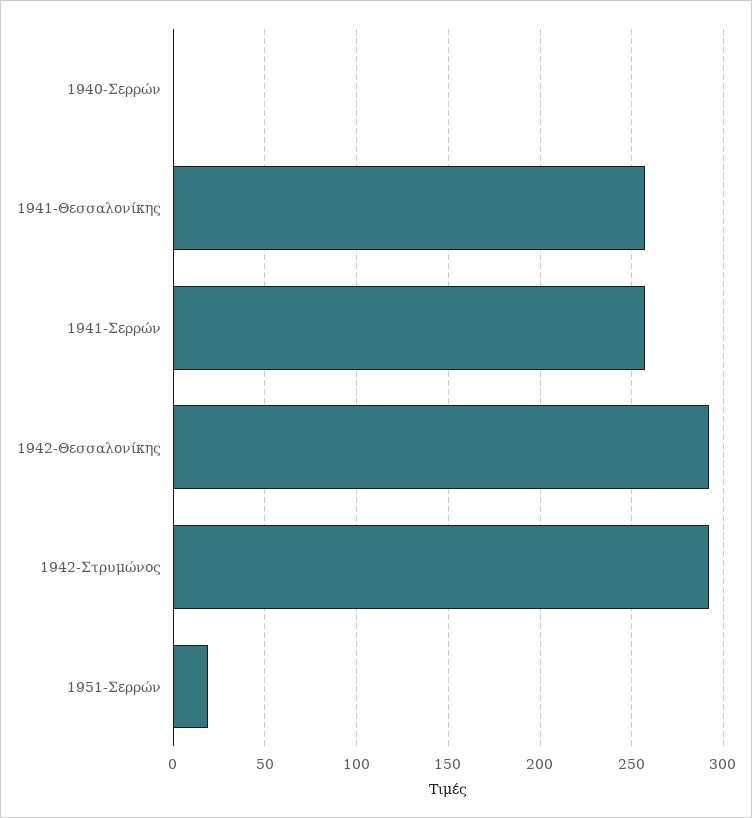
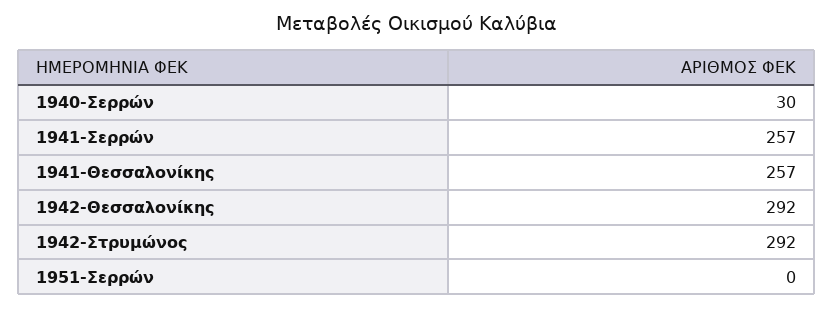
1940-Σερρών: 0 -> 30
1951-Σερρών: 20 -> 0

